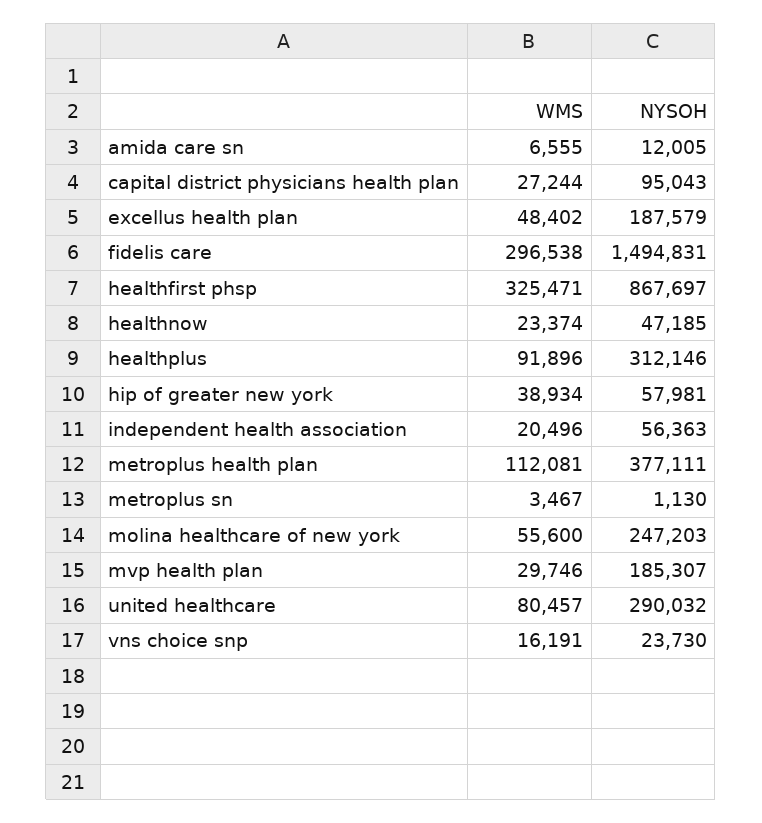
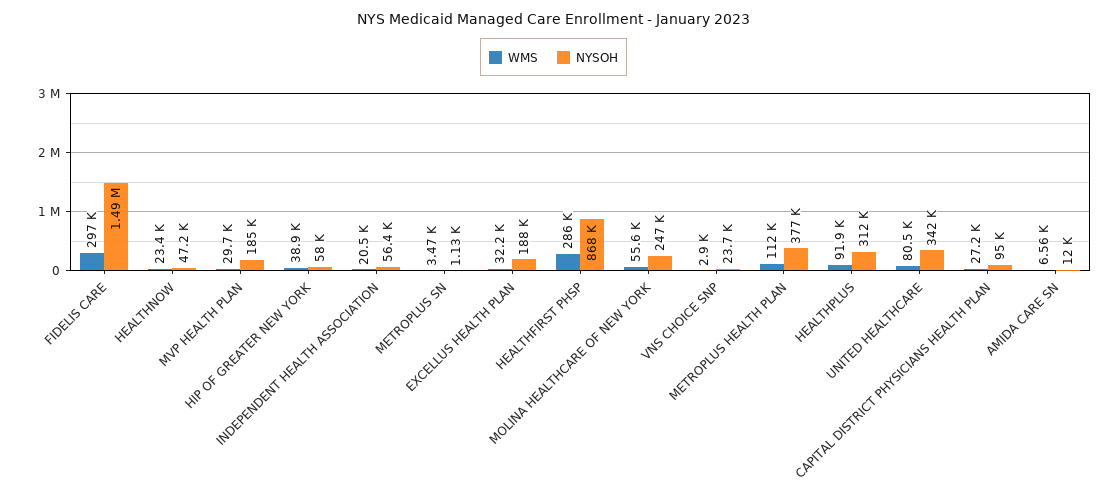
WMS, excellus health plan: 48402 -> 32200
WMS, healthfirst phsp: 325471 -> 286000
NYSOH, united healthcare: 290032 -> 342000
WMS, vns choice snp: 16191 -> 2900

